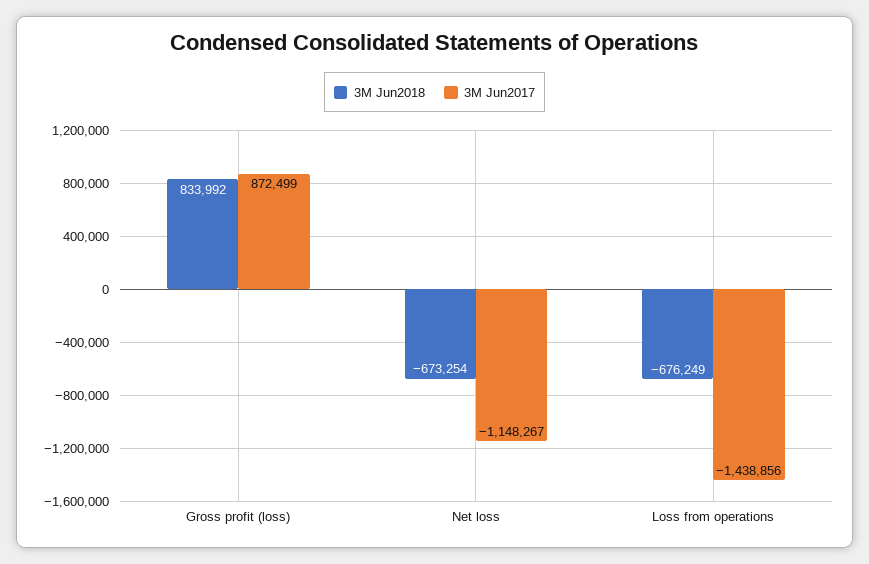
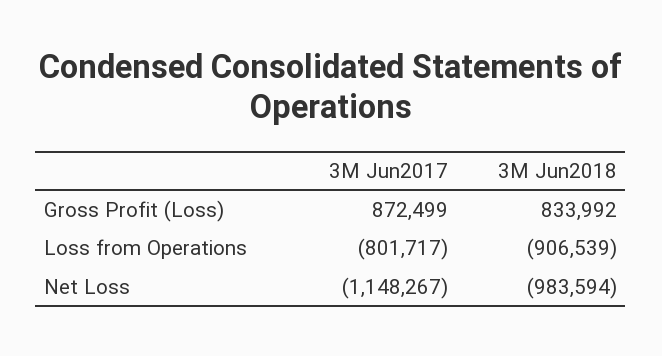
3M Jun2018, Net loss: -673254 -> -983594
3M Jun2018, Loss from operations: -676249 -> -906539
3M Jun2017, Loss from operations: -1438856 -> -801717

